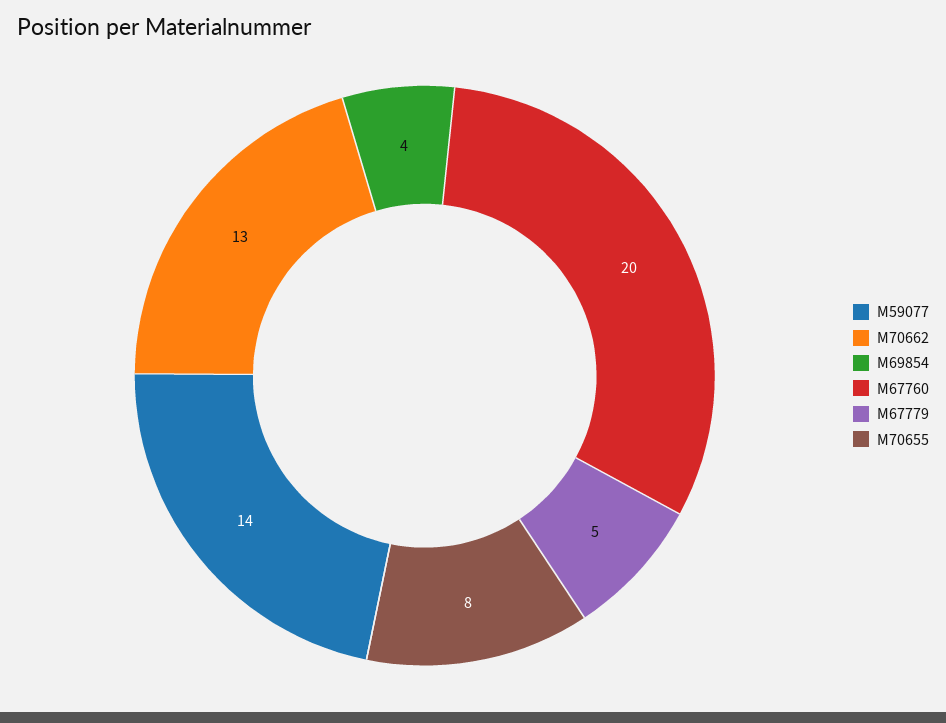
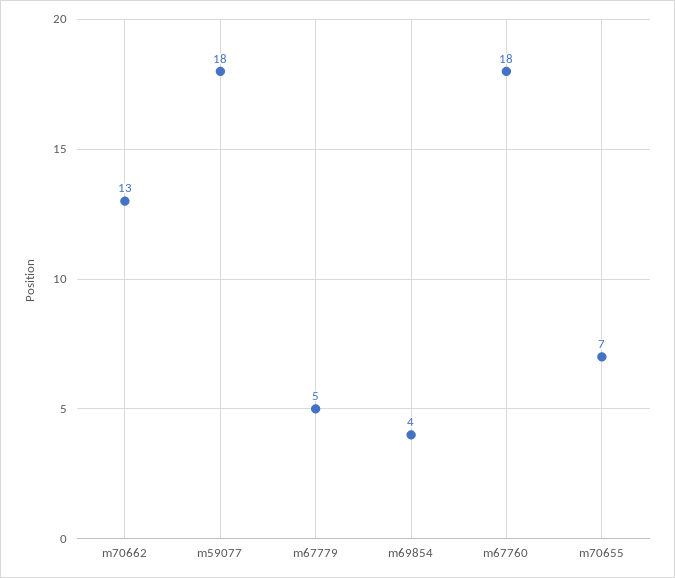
M59077: 14 -> 18
M67760: 20 -> 18
M70655: 8 -> 7

